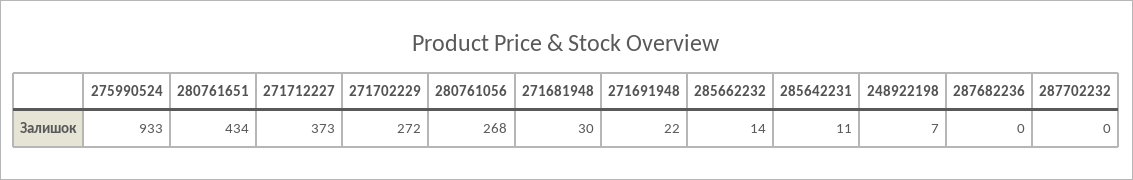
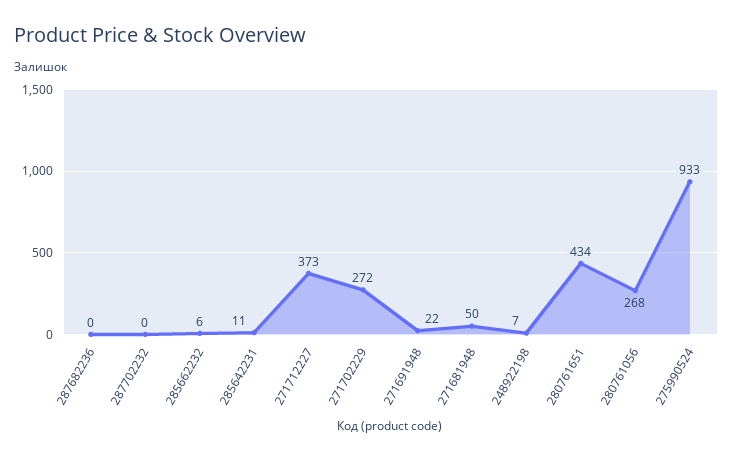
271681948: 30 -> 50
285662232: 14 -> 6

